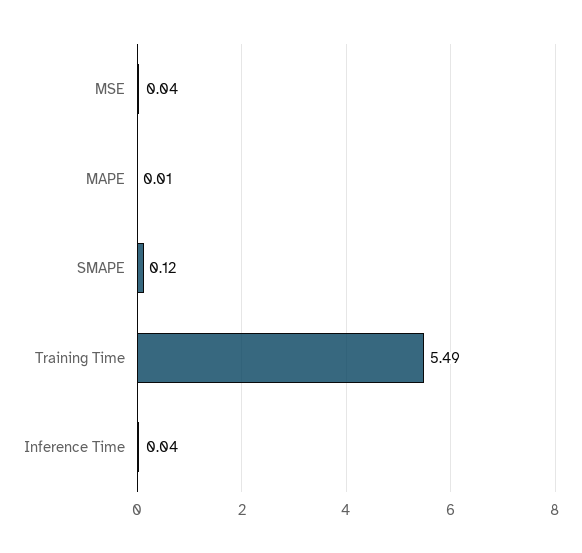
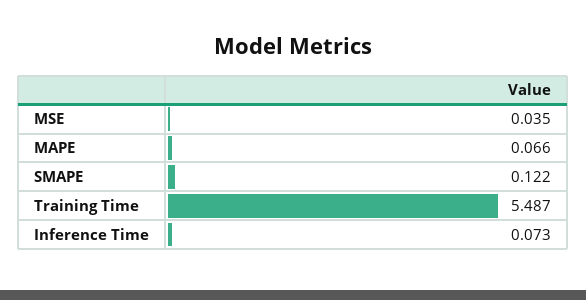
MAPE: 0.01 -> 0.066
Inference Time: 0.04 -> 0.073

